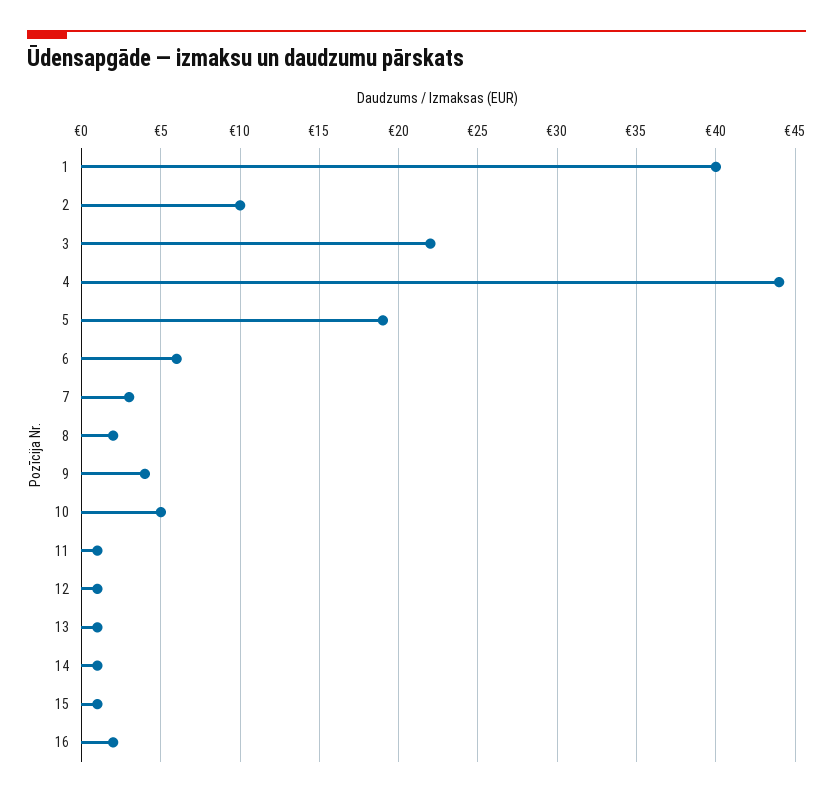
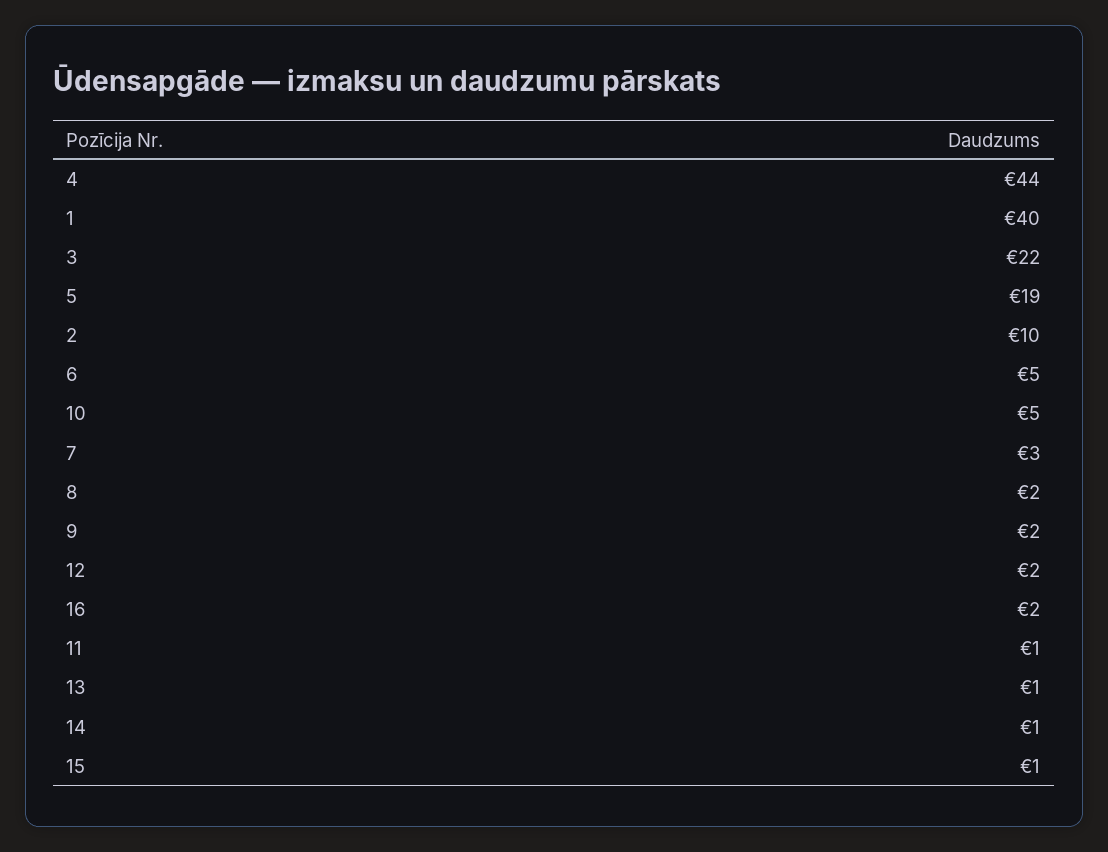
6: 6 -> 5
9: 4 -> 2
12: 1 -> 2

